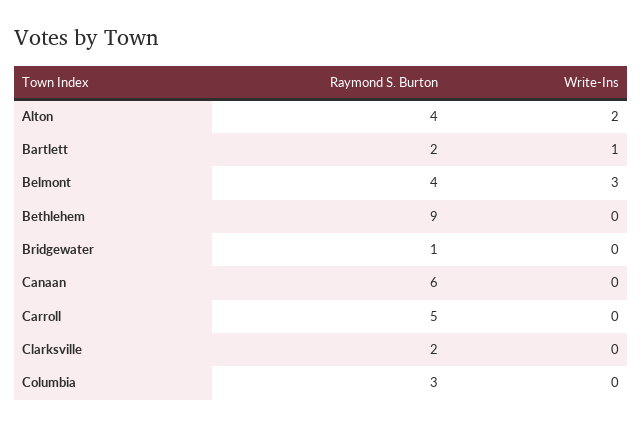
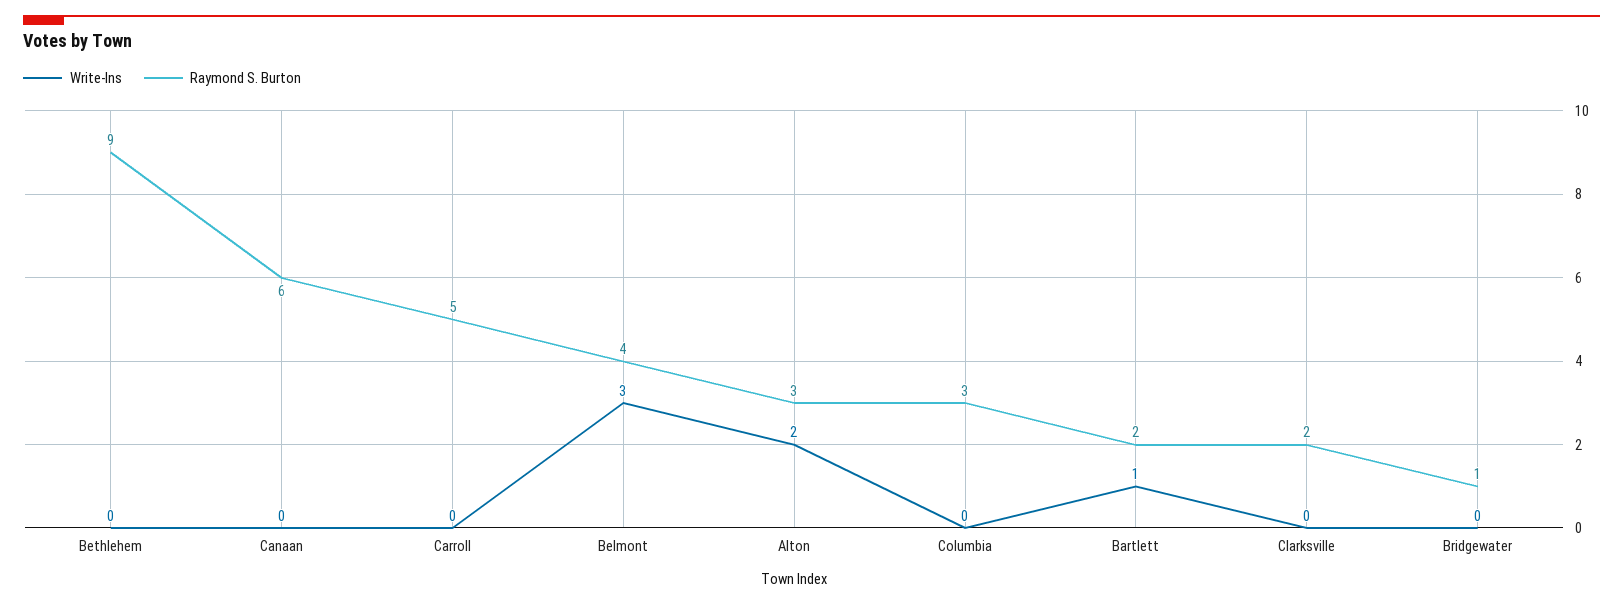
Raymond S. Burton, Alton: 4 -> 3

